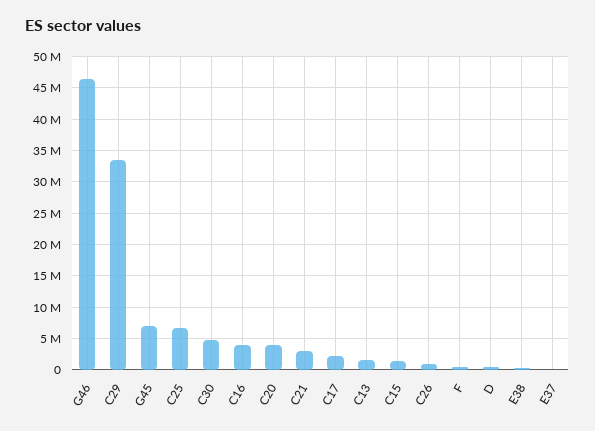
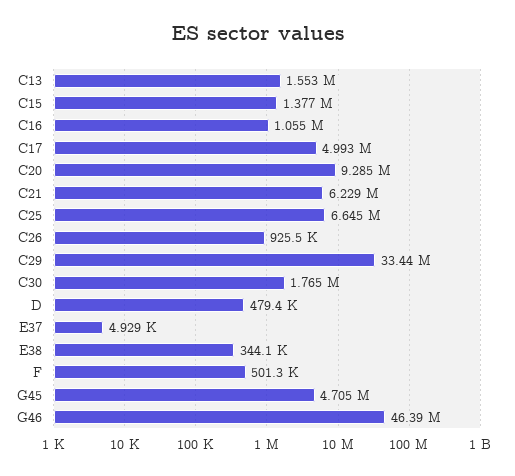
G45: 7000000 -> 4705000
C30: 5000000 -> 1765000
C16: 4000000 -> 1055000
C20: 4000000 -> 9285000
C21: 3000000 -> 6229000
C17: 2000000 -> 4993000

